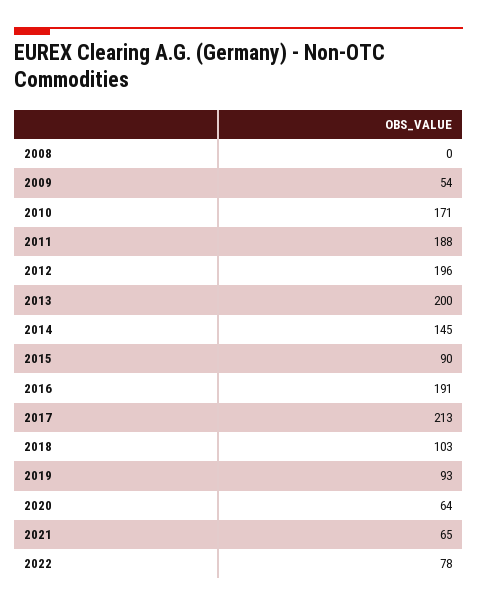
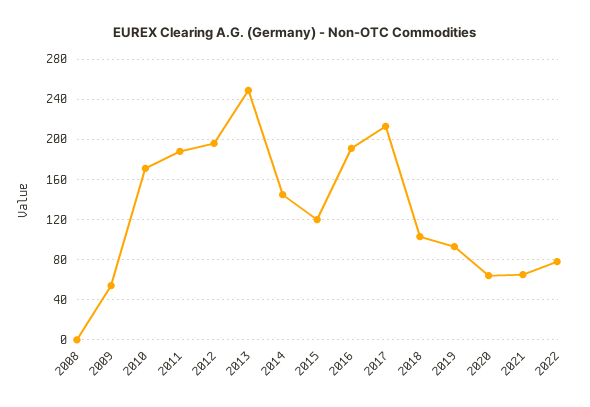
2013: 200 -> 250
2015: 90 -> 120

